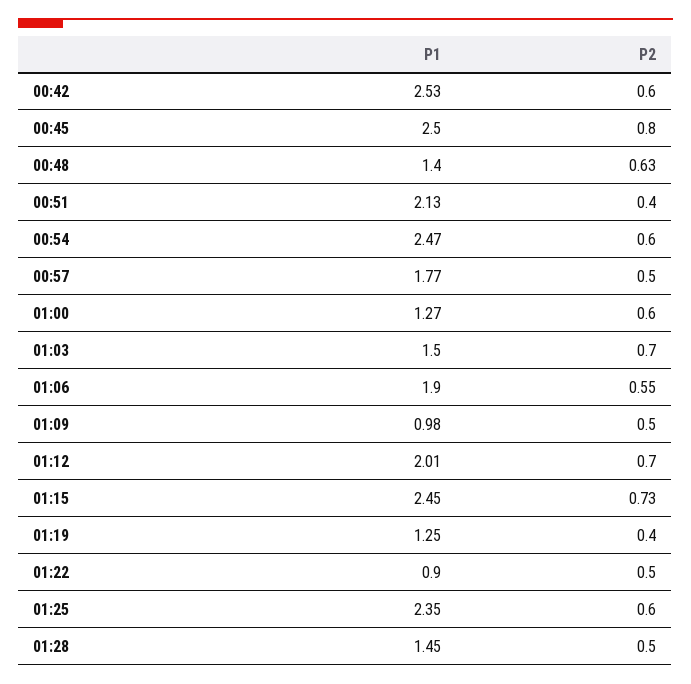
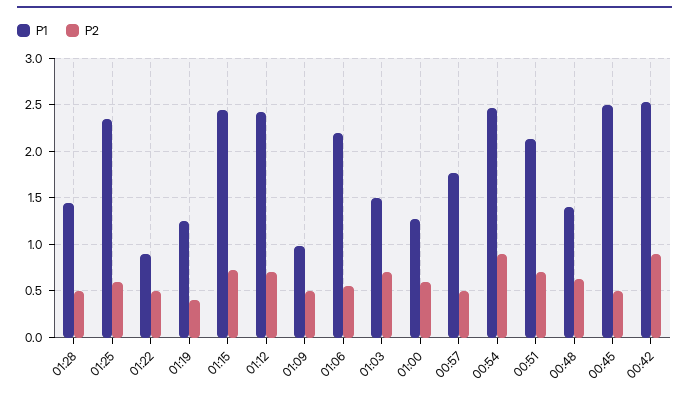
P2, 00:42: 0.6 -> 0.9
P2, 00:45: 0.8 -> 0.5
P2, 00:51: 0.4 -> 0.7
P2, 00:54: 0.6 -> 0.9
P1, 01:06: 1.9 -> 2.2
P1, 01:12: 2.01 -> 2.4

